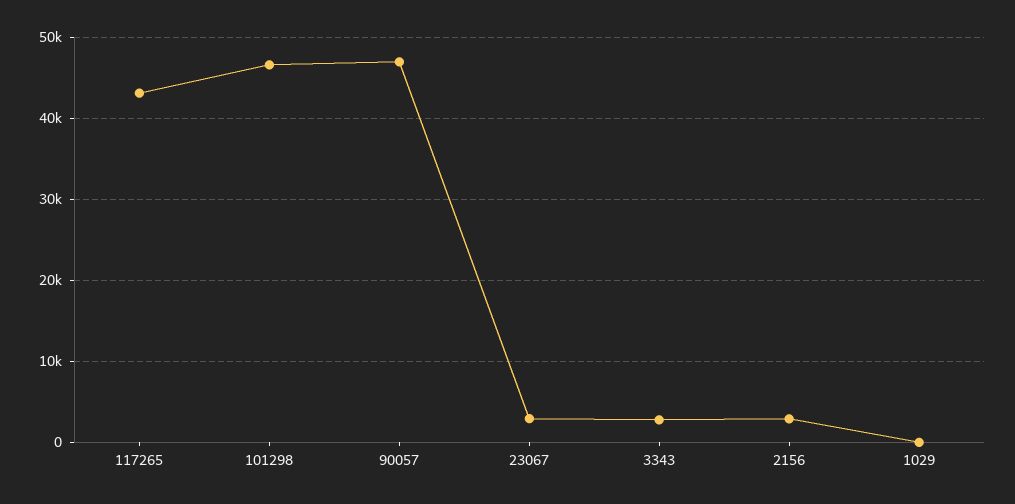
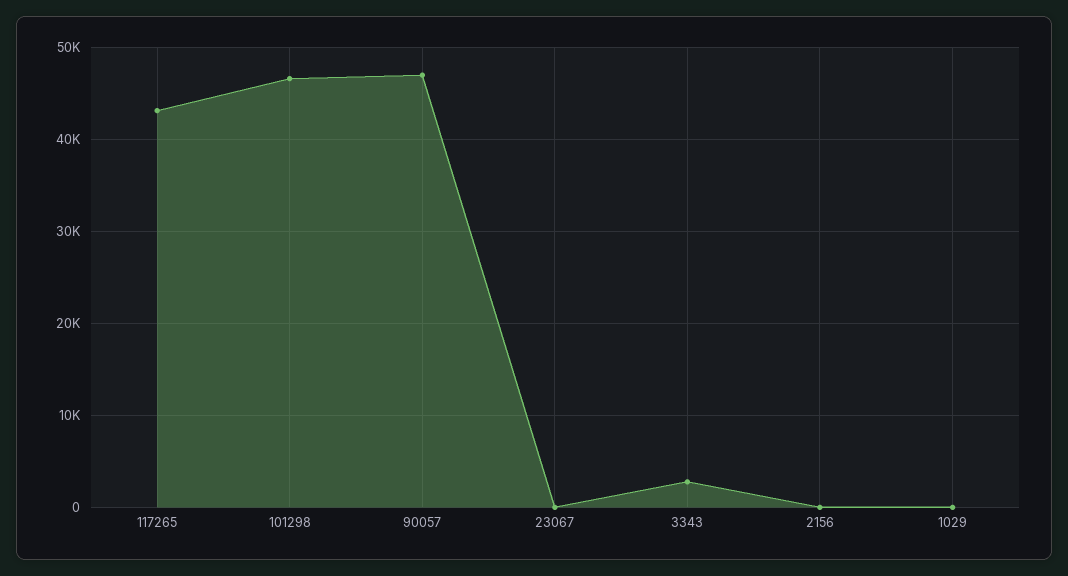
23067: 3000 -> 0
2156: 3000 -> 0

